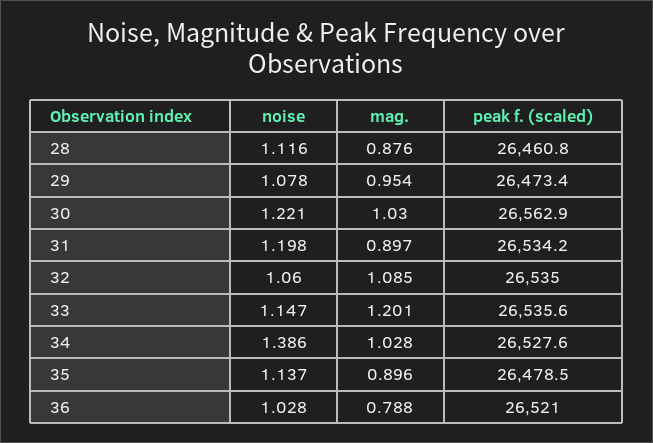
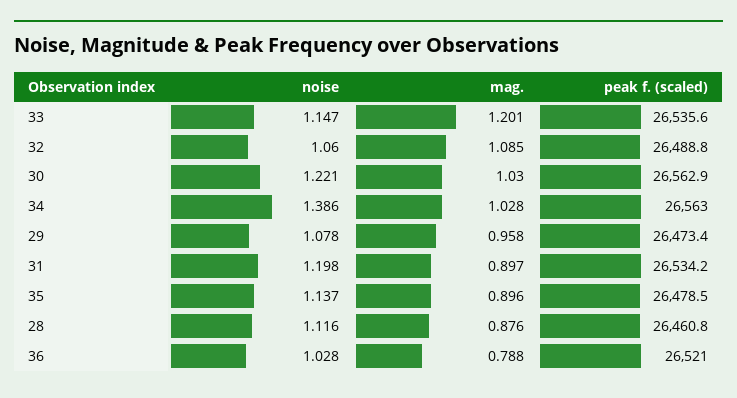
mag., 29: 0.954 -> 0.958
peak f. (scaled), 32: 26535 -> 26488.8
peak f. (scaled), 34: 26527.6 -> 26563

